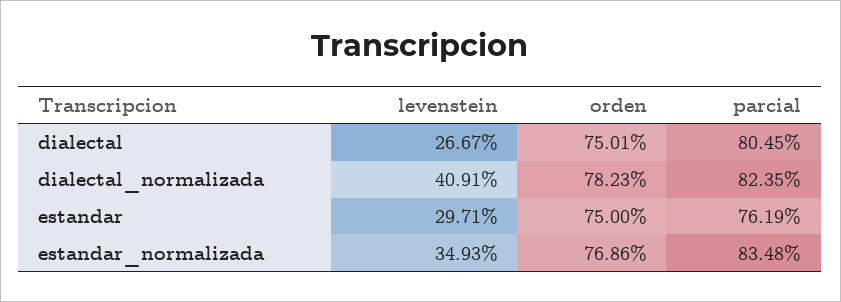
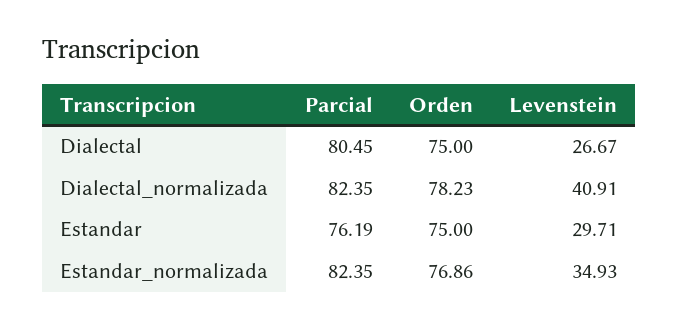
orden, dialectal: 75.01 -> 75
parcial, estandar_normalizada: 83.48 -> 82.35

